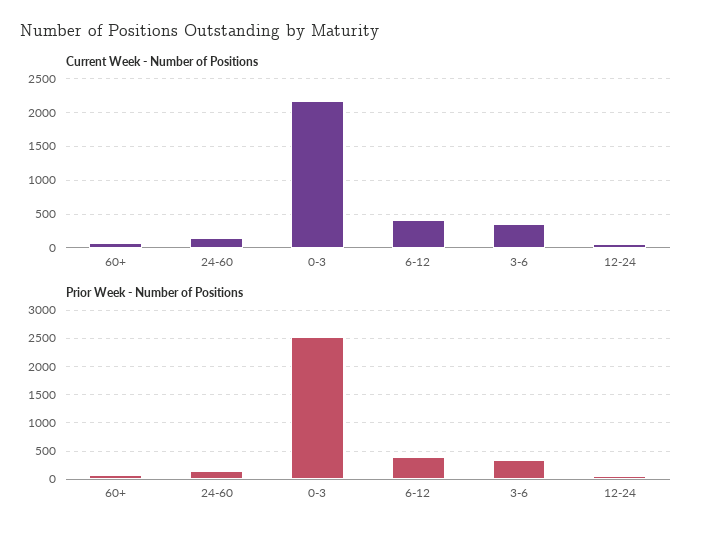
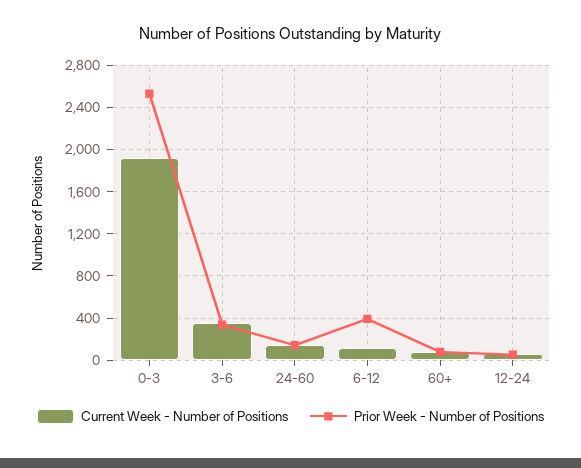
Current Week - Number of Positions, 0-3: 2200 -> 1900
Current Week - Number of Positions, 6-12: 400 -> 100

